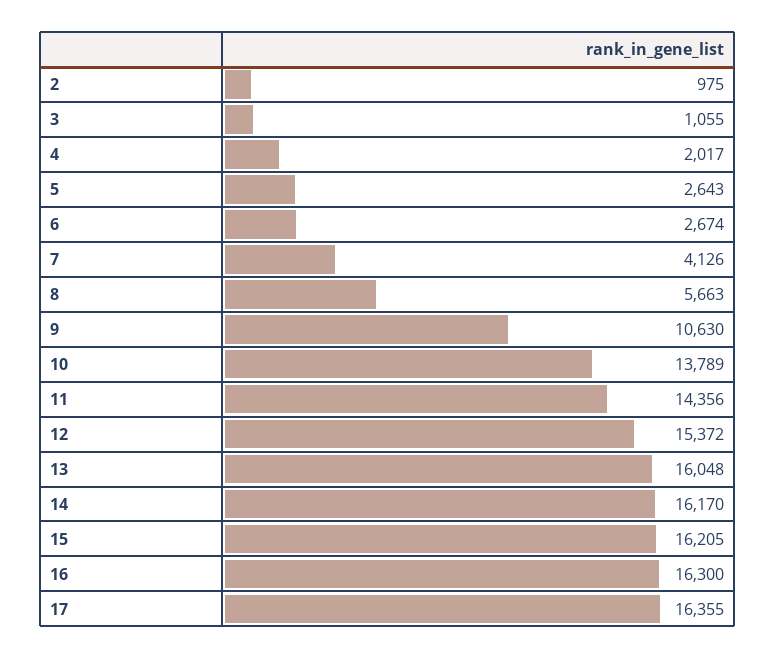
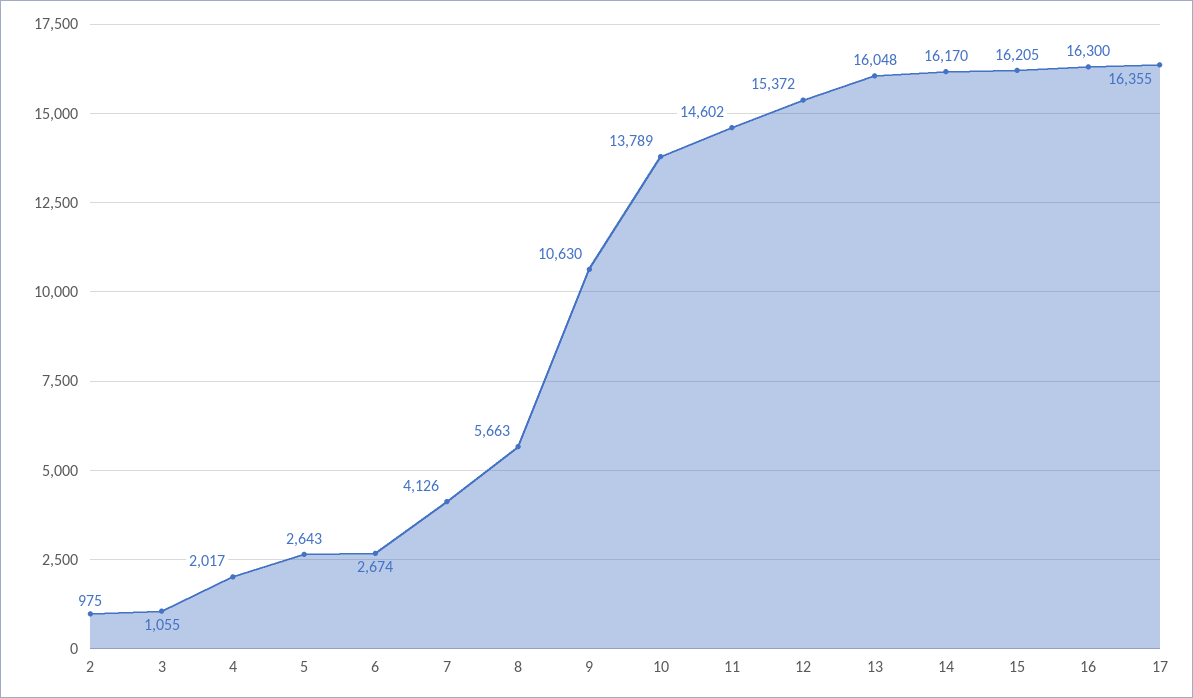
11: 14356 -> 14602

